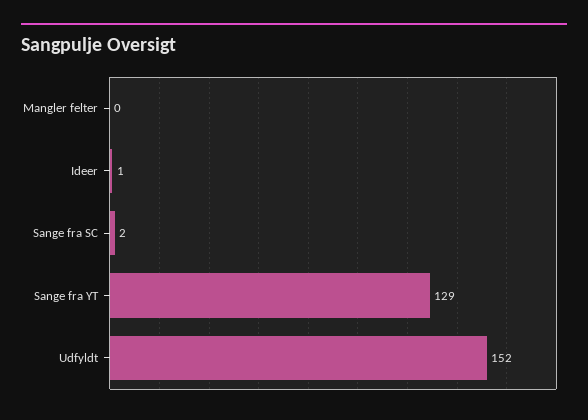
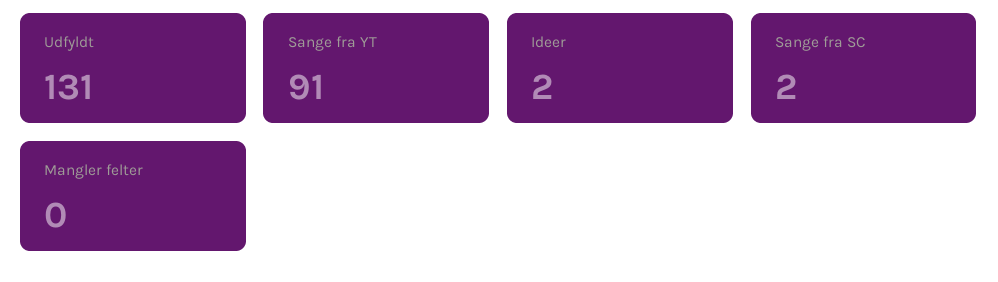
Ideer: 1 -> 2
Sange fra YT: 129 -> 91
Udfyldt: 152 -> 131

